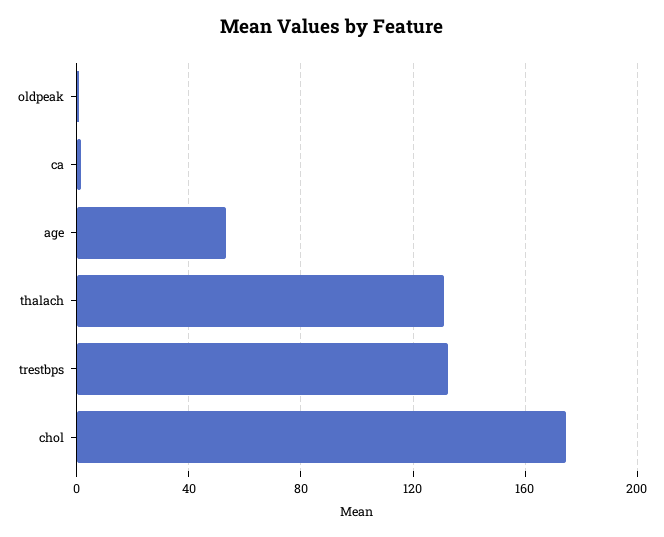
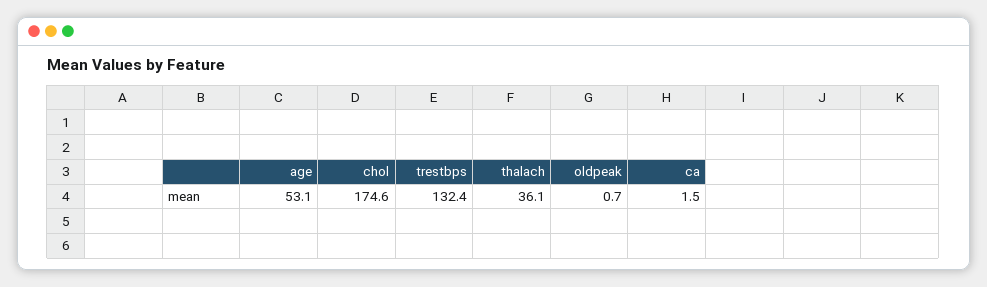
thalach: 130 -> 36.1

